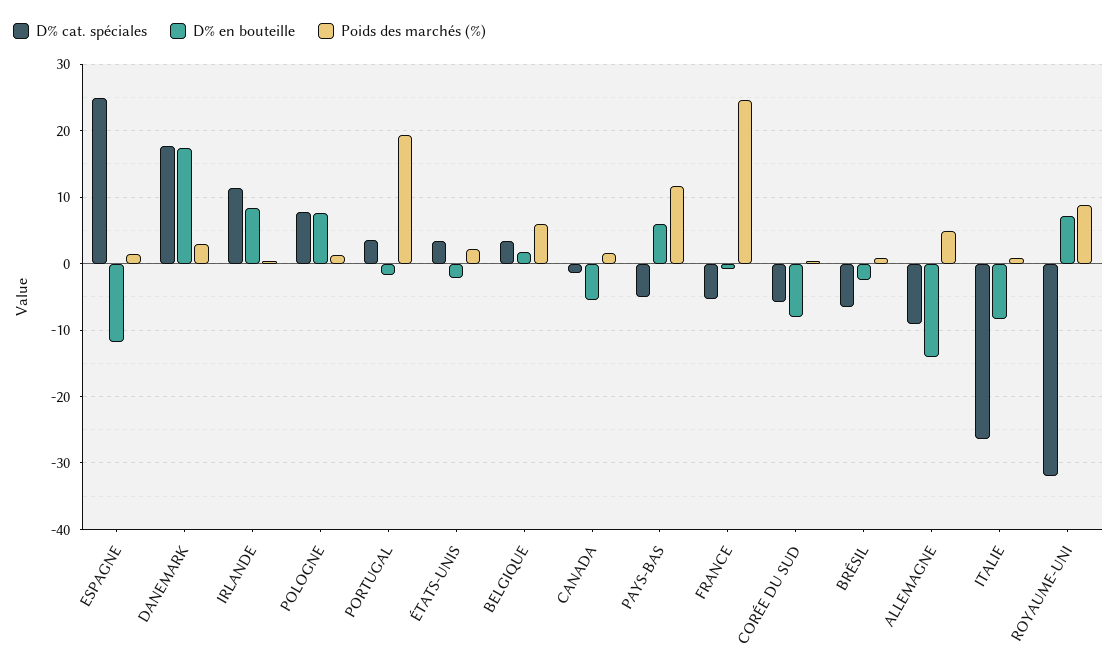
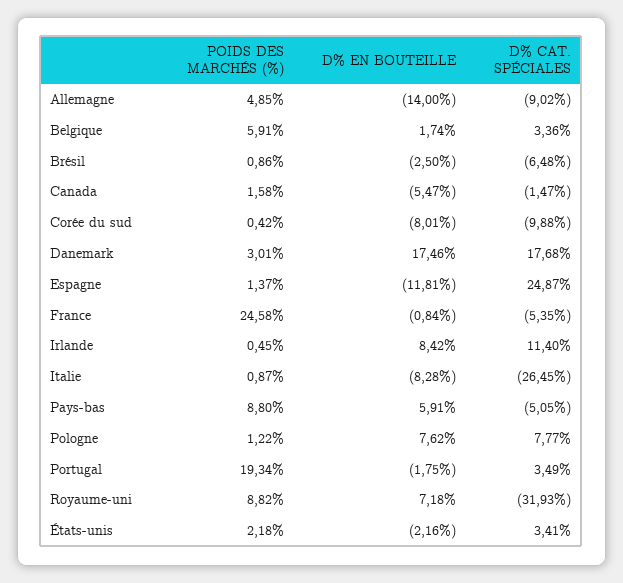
Poids des marchés (%), PAYS-BAS: 12 -> 8.8
D% cat. spéciales, CORÉE DU SUD: -6 -> -9.88

